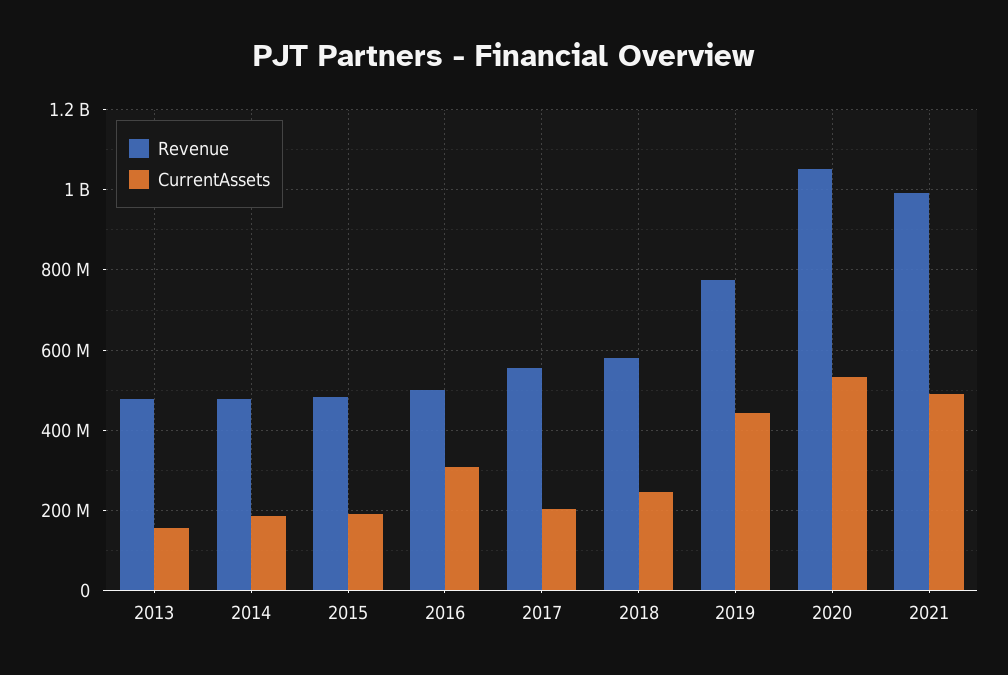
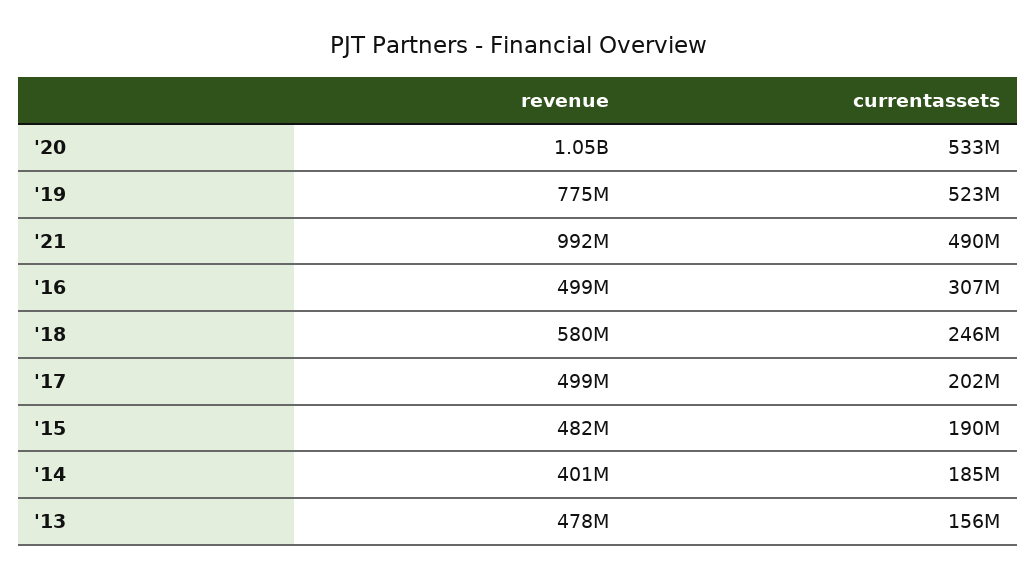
Revenue, 2014: 480000000 -> 401000000
Revenue, 2017: 560000000 -> 499000000
CurrentAssets, 2019: 440000000 -> 523000000

